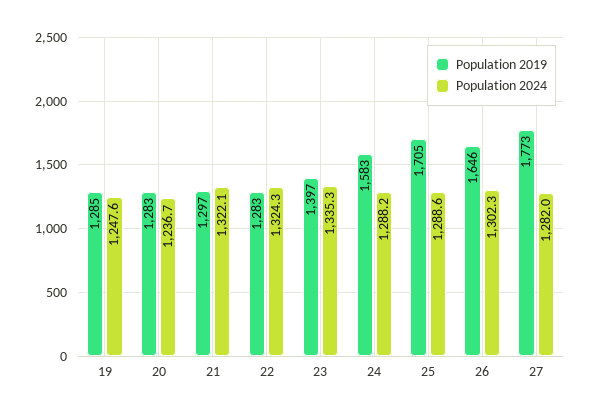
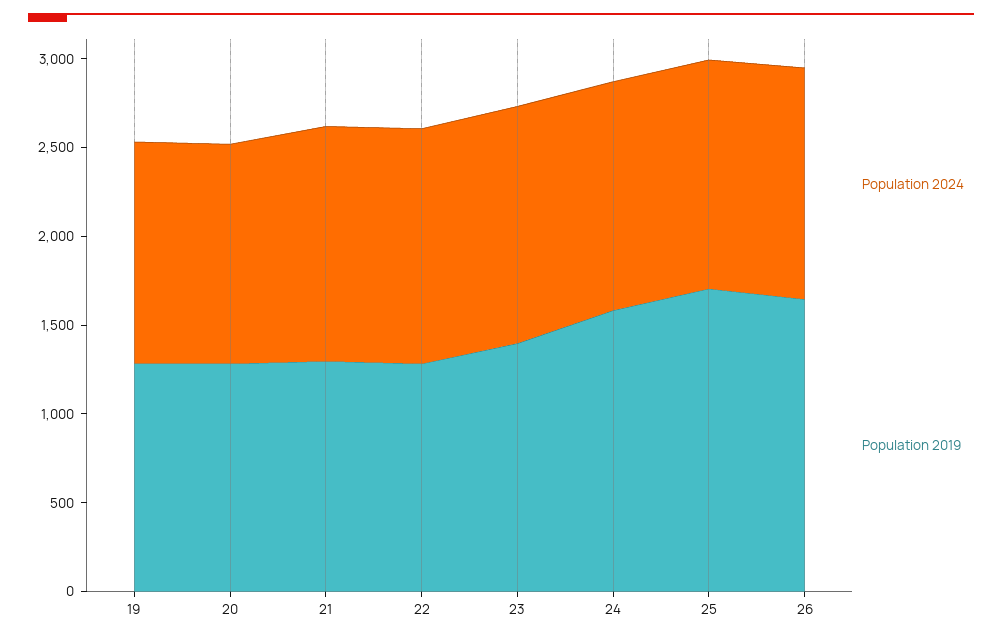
Population 2019, 27: 1773 -> none
Population 2024, 27: 1282 -> none

